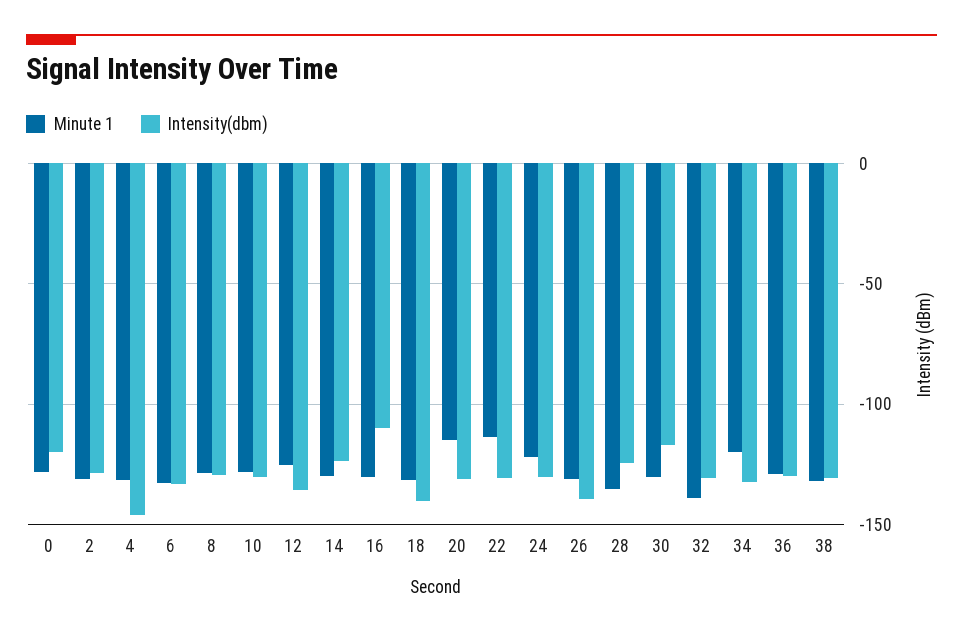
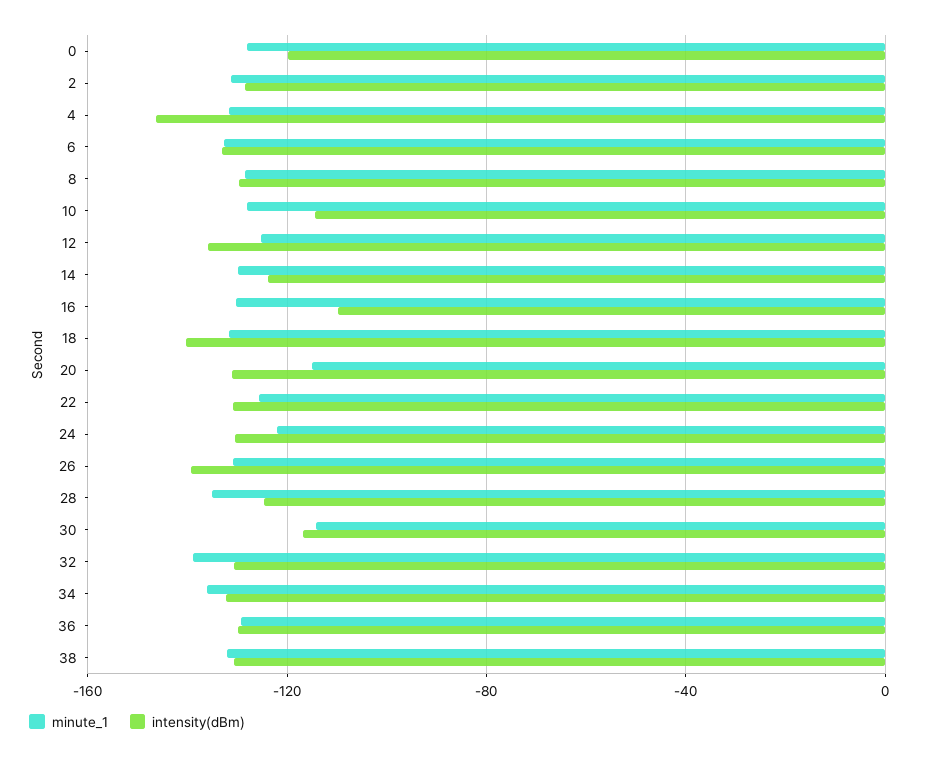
Intensity(dbm), 10: -130 -> -115
Minute 1, 22: -115 -> -125
Minute 1, 30: -130 -> -115
Minute 1, 34: -120 -> -135

